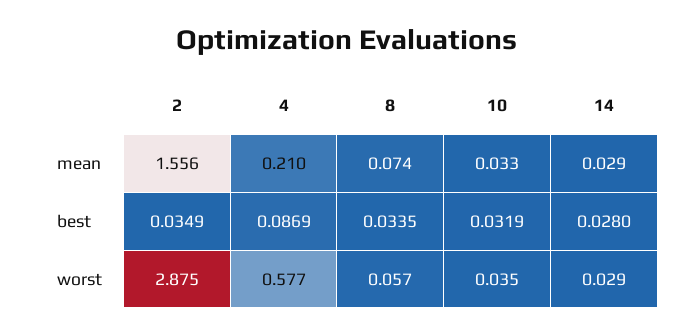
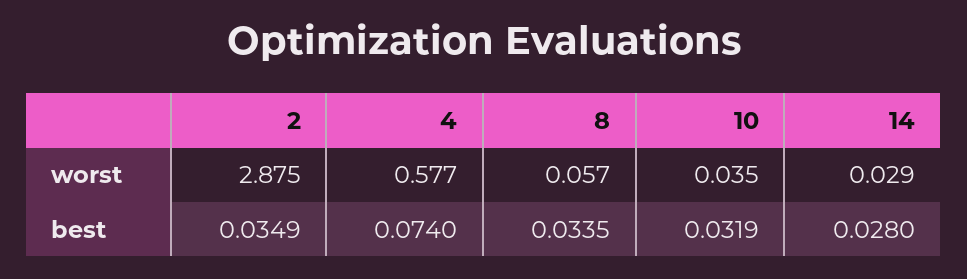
2, mean: 1.556 -> none
4, mean: 0.21 -> none
8, mean: 0.074 -> none
10, mean: 0.033 -> none
14, mean: 0.029 -> none
4, best: 0.0869 -> 0.074

